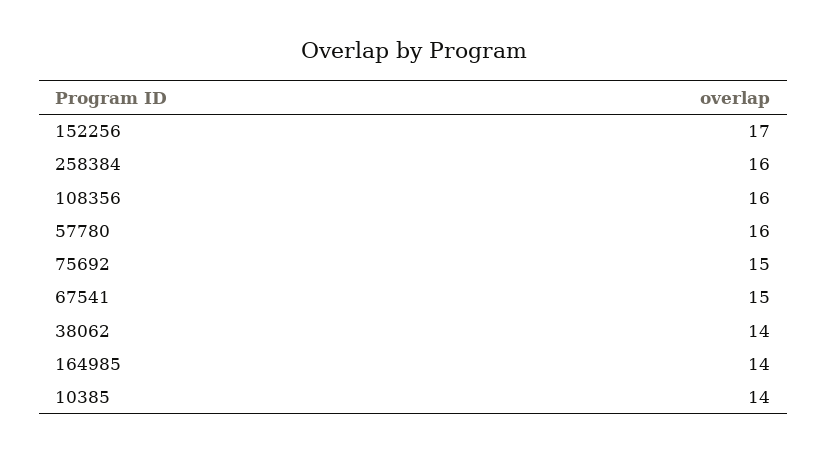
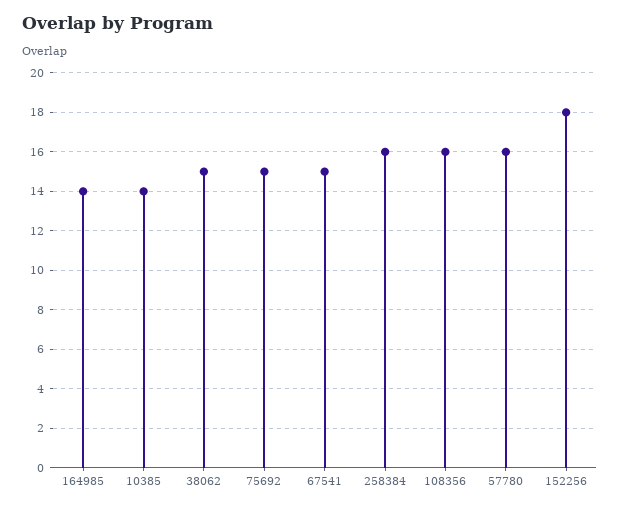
152256: 17 -> 18
38062: 14 -> 15

